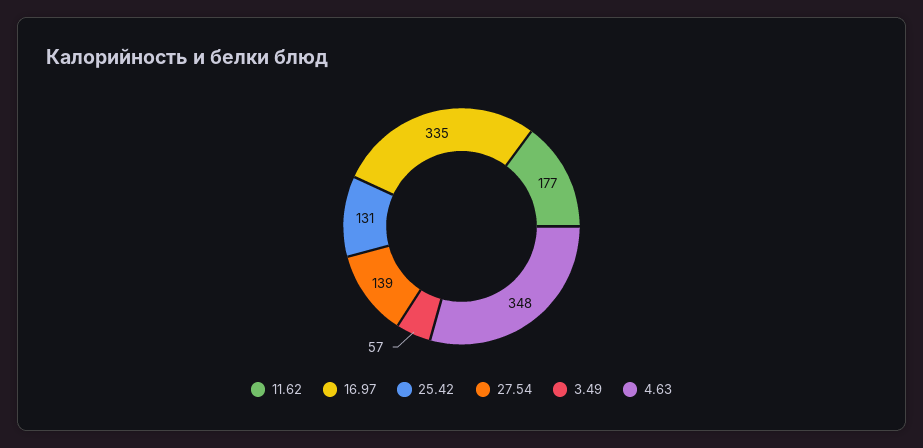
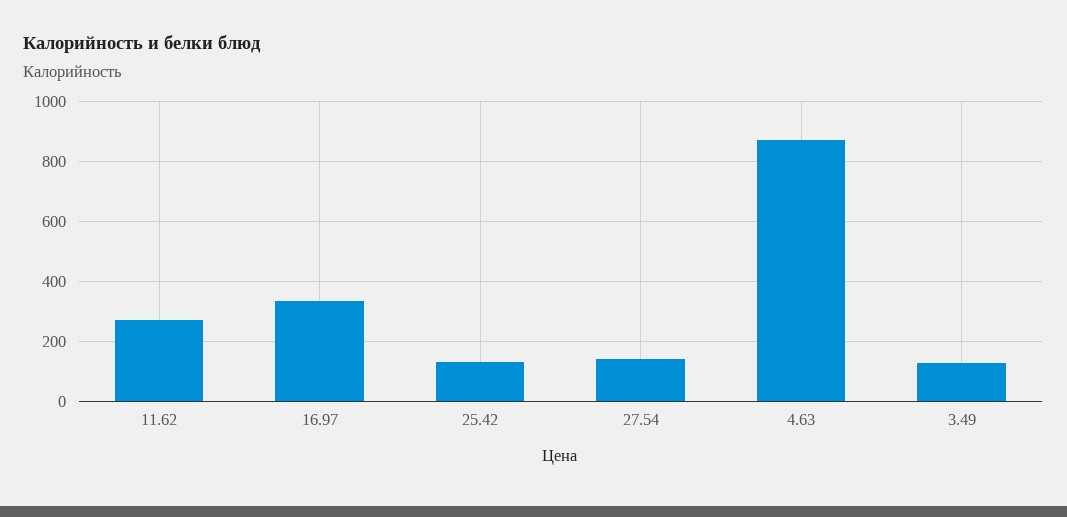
11.62: 177 -> 275
3.49: 57 -> 125
4.63: 348 -> 875

